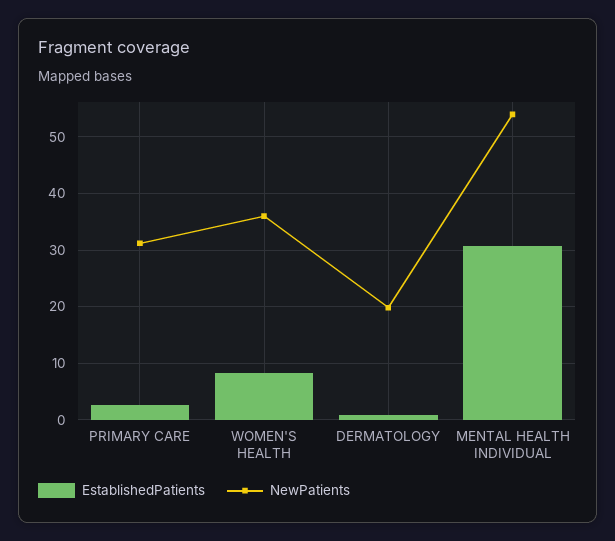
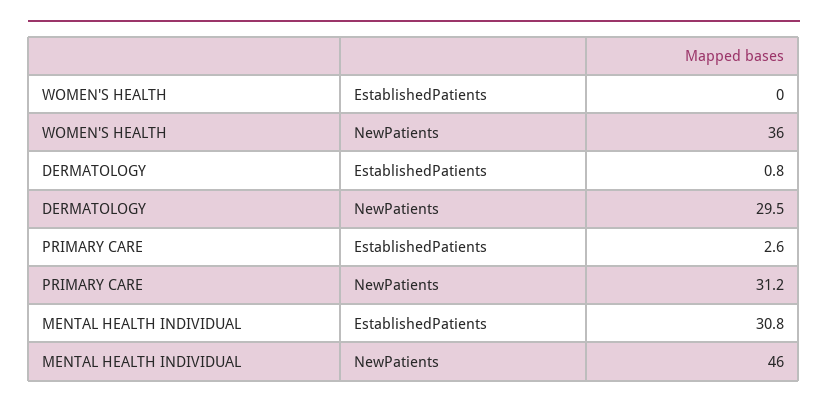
EstablishedPatients, WOMEN'S HEALTH: 8 -> 0
NewPatients, DERMATOLOGY: 20 -> 29.5
NewPatients, MENTAL HEALTH INDIVIDUAL: 54 -> 46

